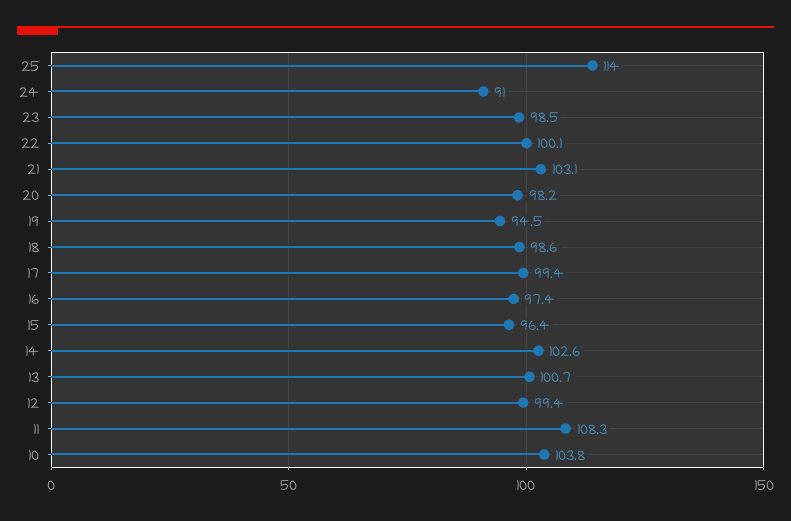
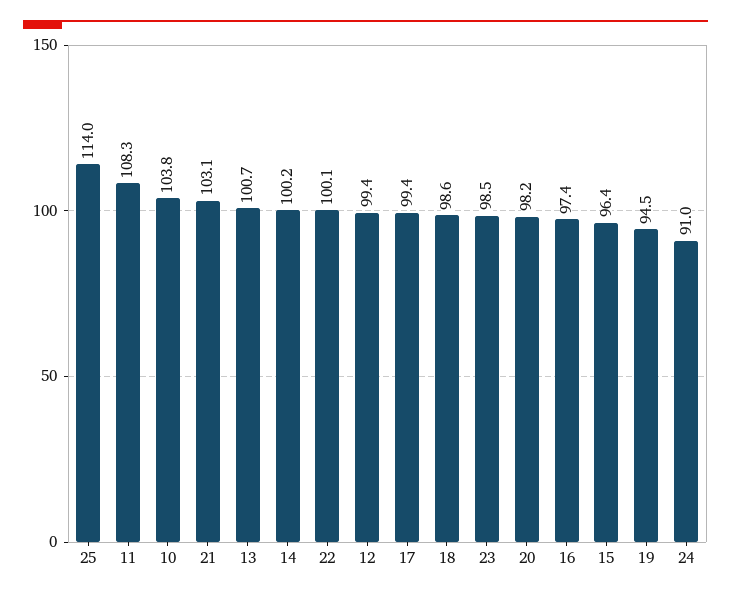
14: 102.6 -> 100.2

